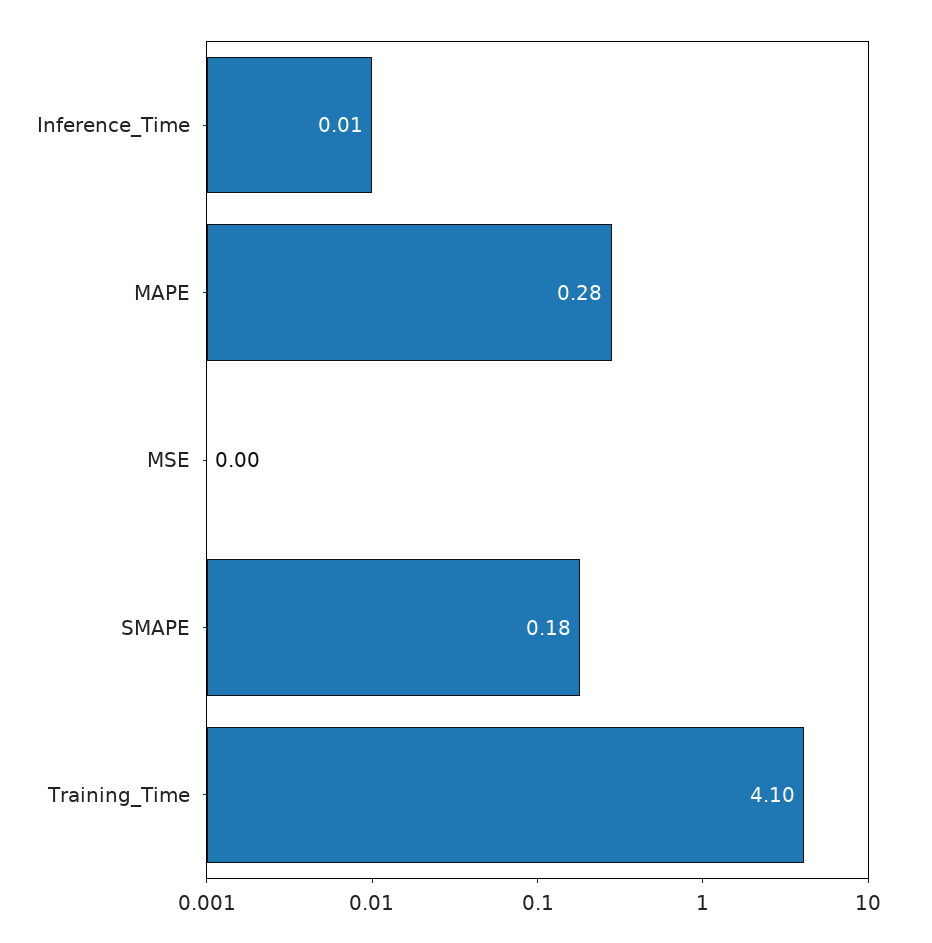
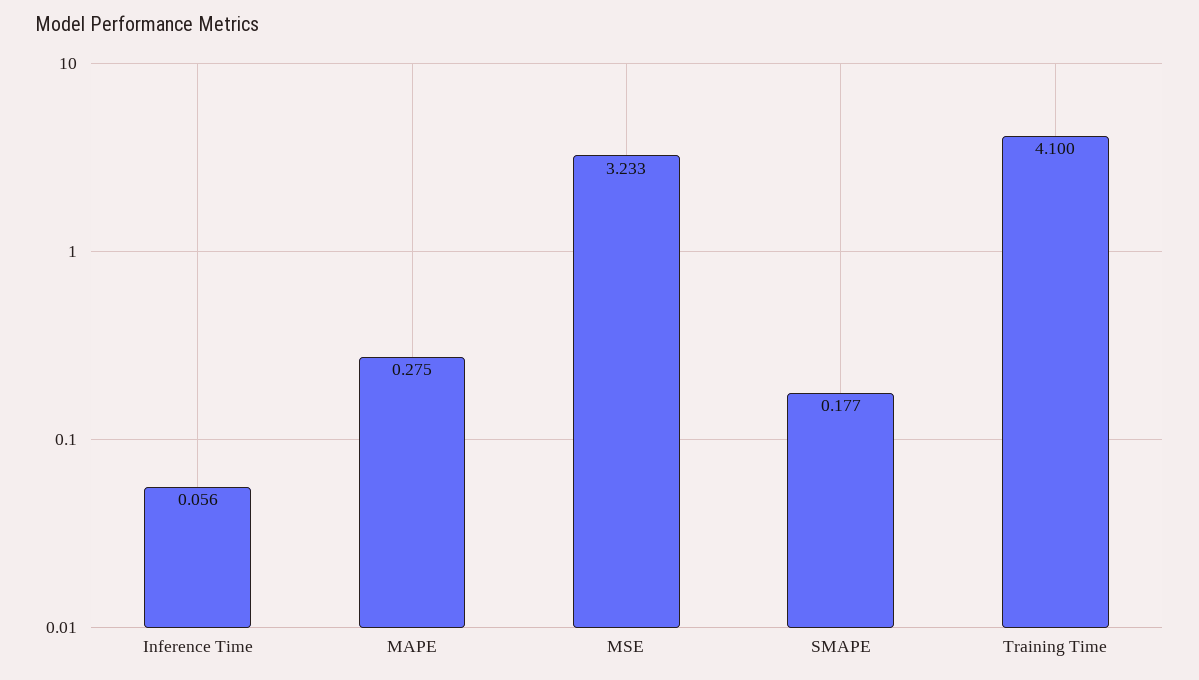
Inference_Time: 0.01 -> 0.056
MSE: 0 -> 3.233

